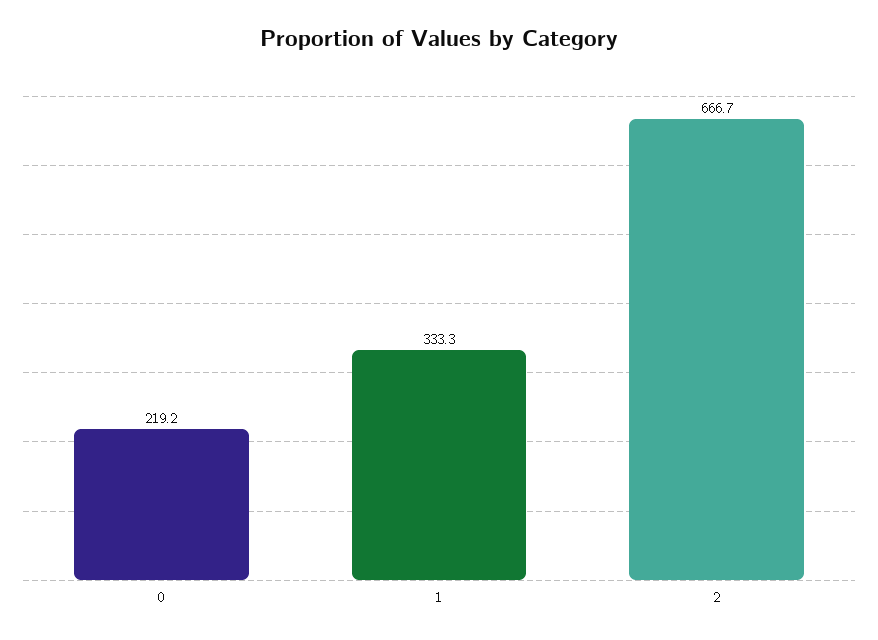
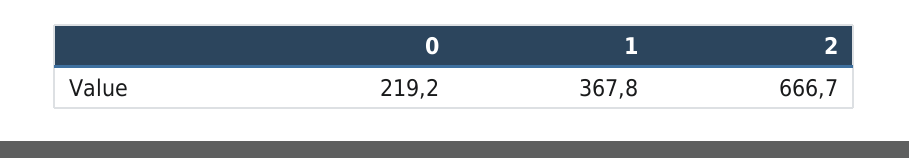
1: 333.3 -> 367.8

